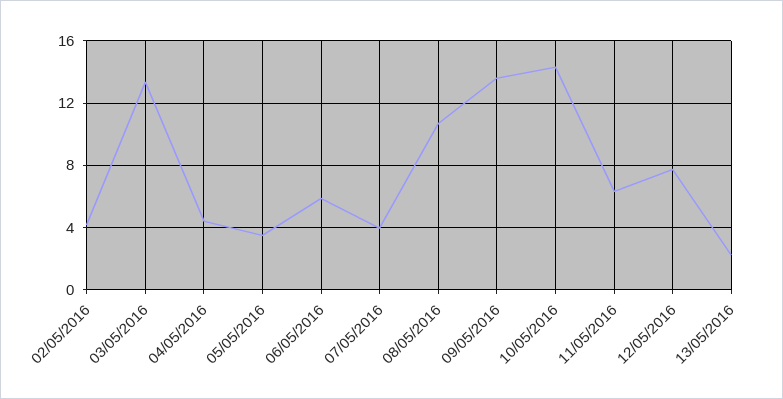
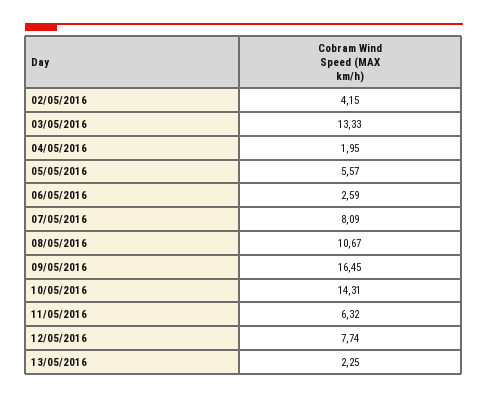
04/05/2016: 4.5 -> 1.95
05/05/2016: 3.5 -> 5.57
06/05/2016: 6 -> 2.59
07/05/2016: 4 -> 8.09
09/05/2016: 13.5 -> 16.45

